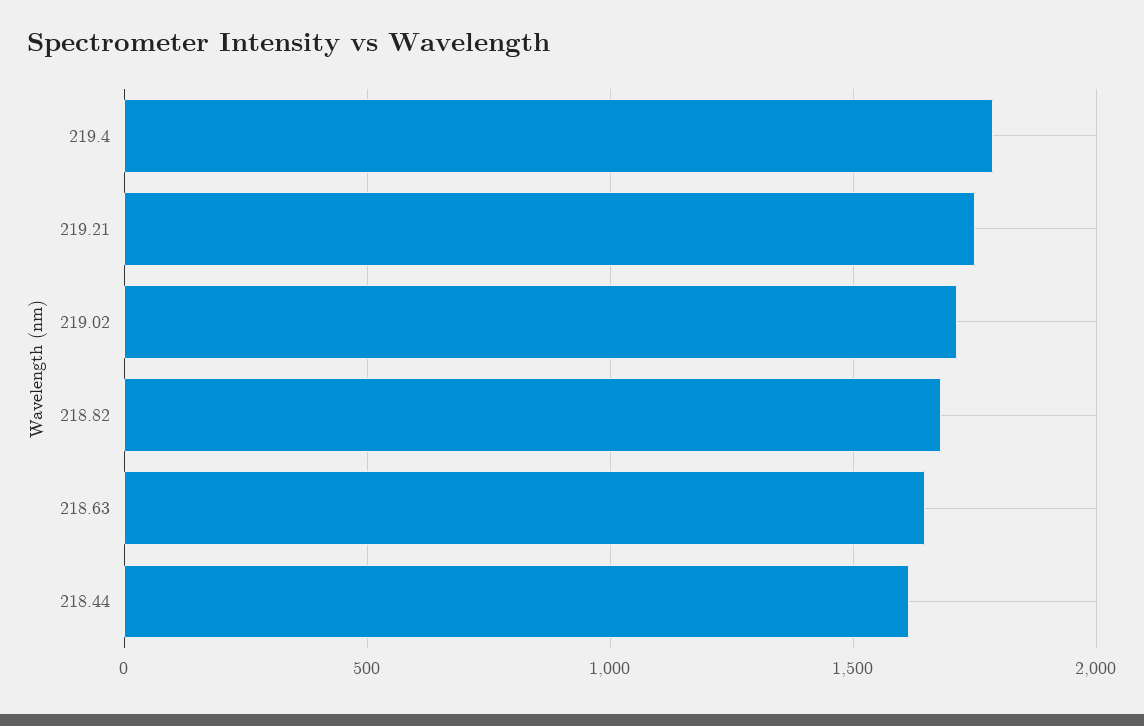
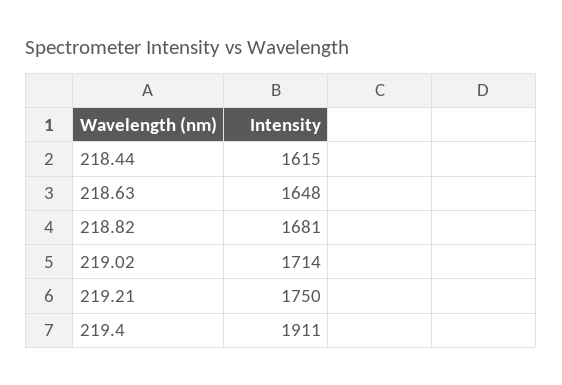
219.4: 1800 -> 1911

